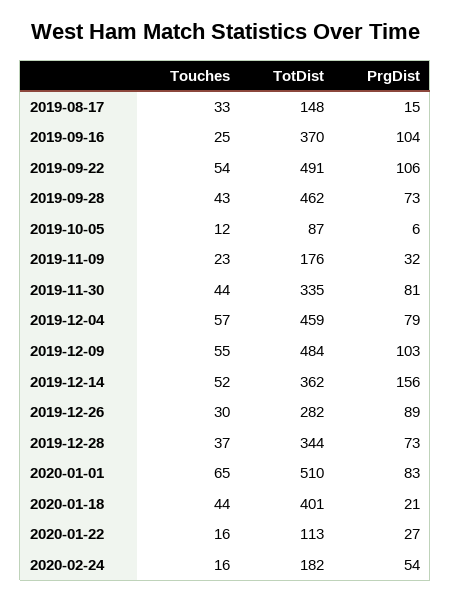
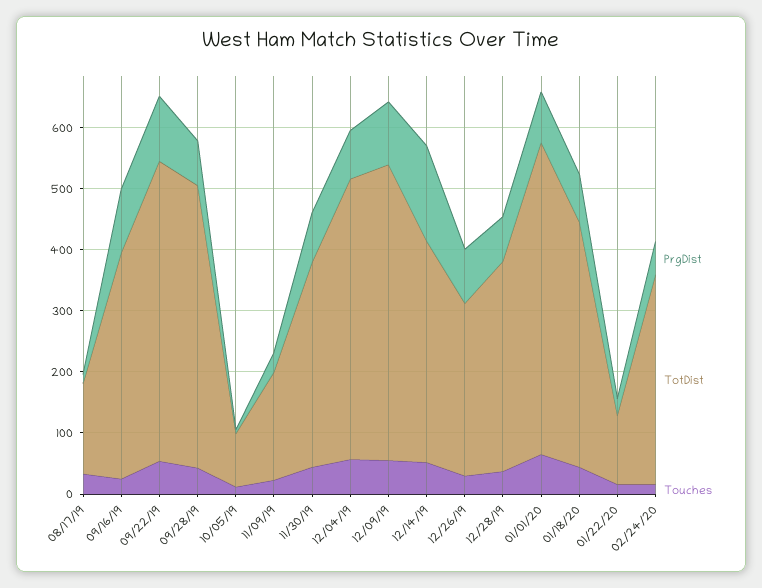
PrgDist, 2020-01-18: 21 -> 80
TotDist, 2020-02-24: 182 -> 340

